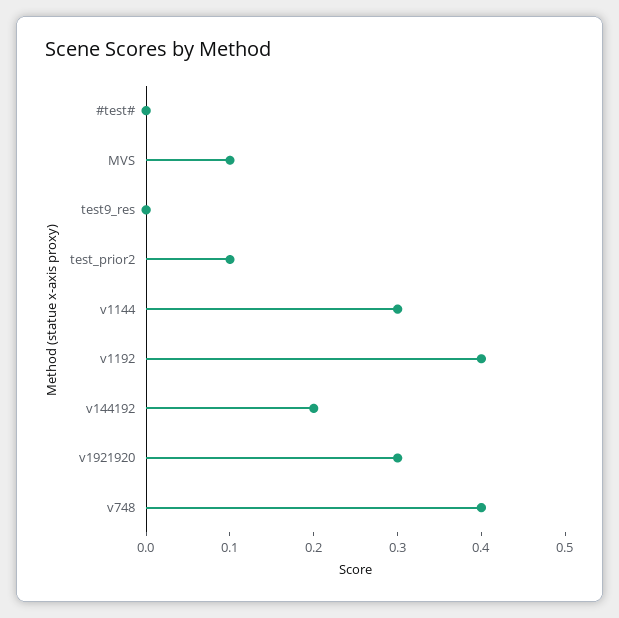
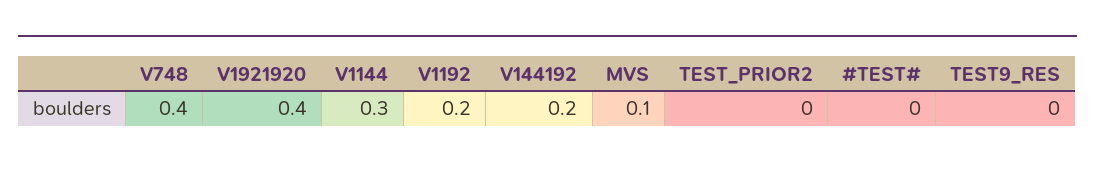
test_prior2: 0.1 -> 0
v1192: 0.4 -> 0.2
v1921920: 0.3 -> 0.4

